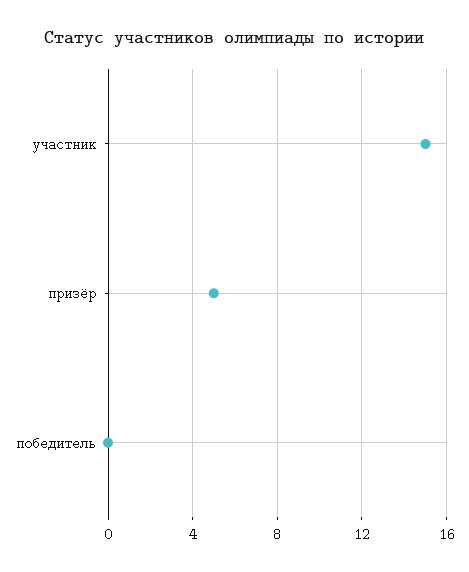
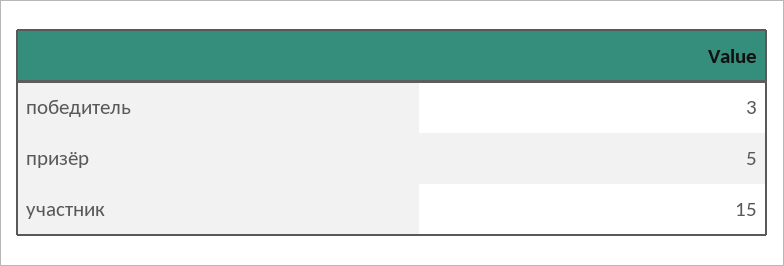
победитель: 0 -> 3

